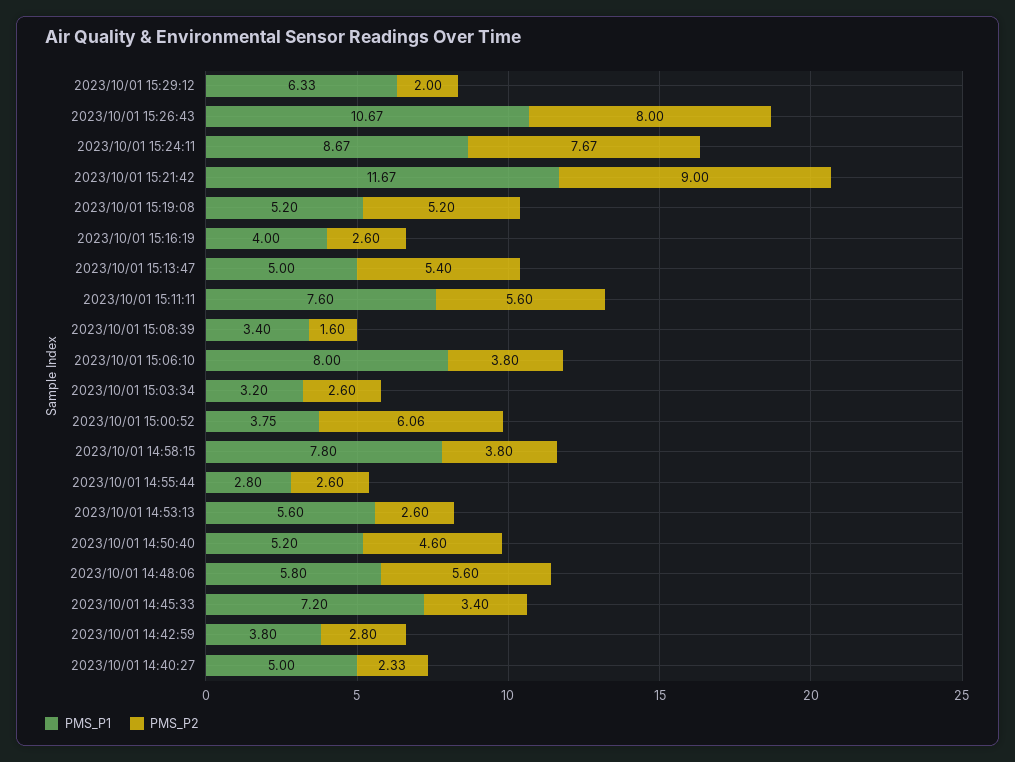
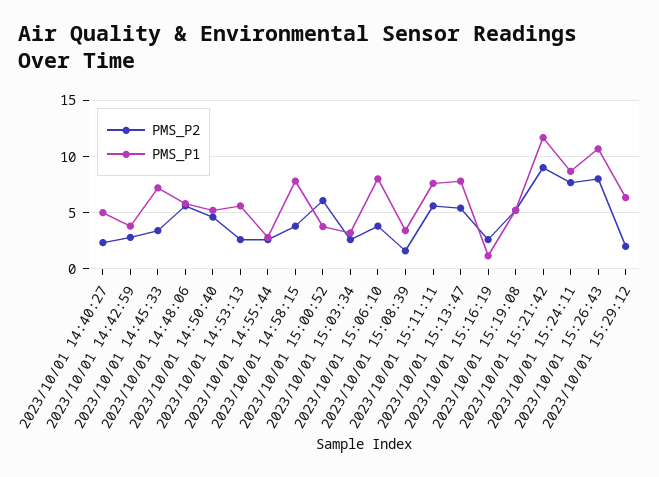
PMS_P1, 2023/10/01 15:16:19: 4 -> 1
PMS_P1, 2023/10/01 15:13:47: 5 -> 8

